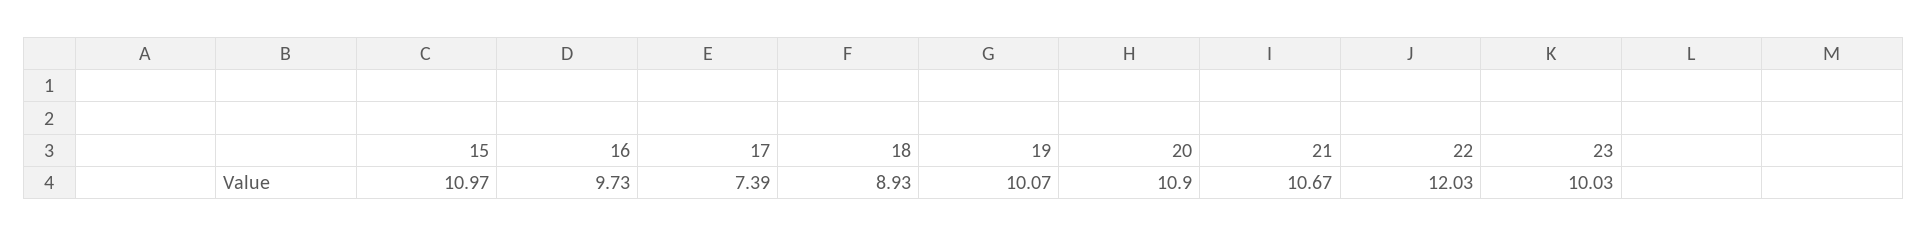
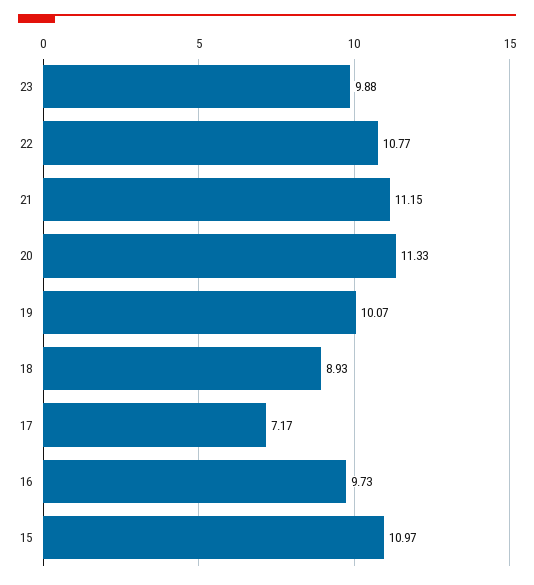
17: 7.39 -> 7.17
20: 10.9 -> 11.33
21: 10.67 -> 11.15
22: 12.03 -> 10.77
23: 10.03 -> 9.88

